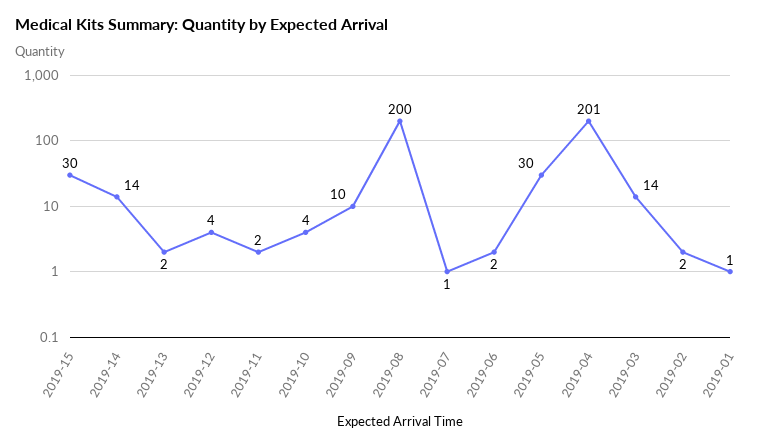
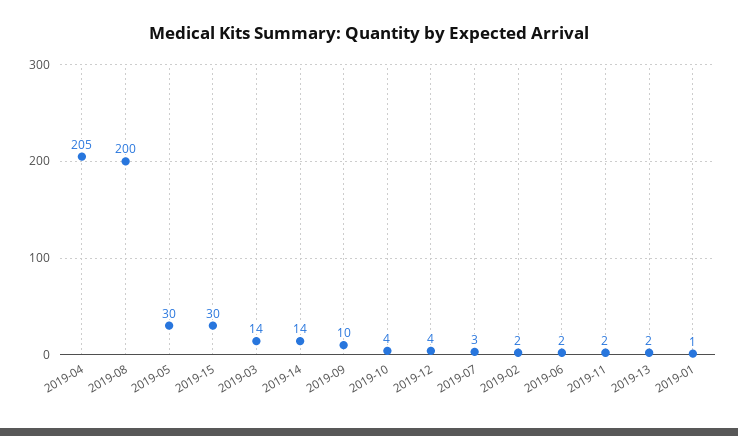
2019-07: 1 -> 3
2019-04: 201 -> 205

